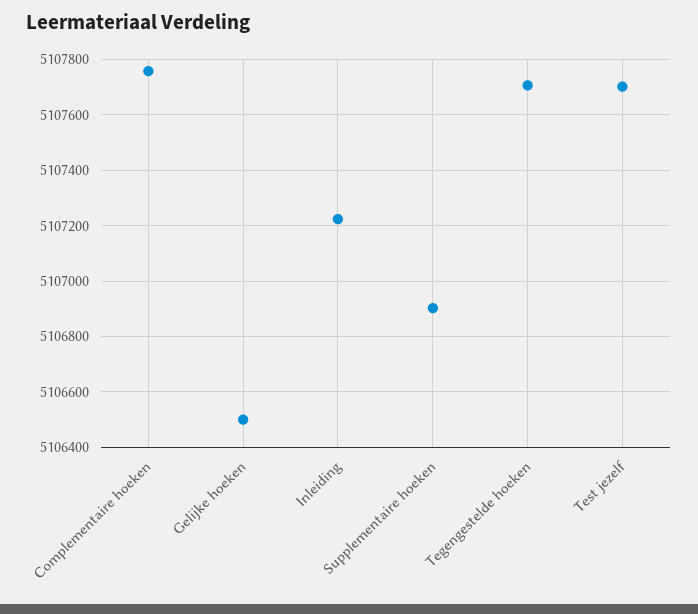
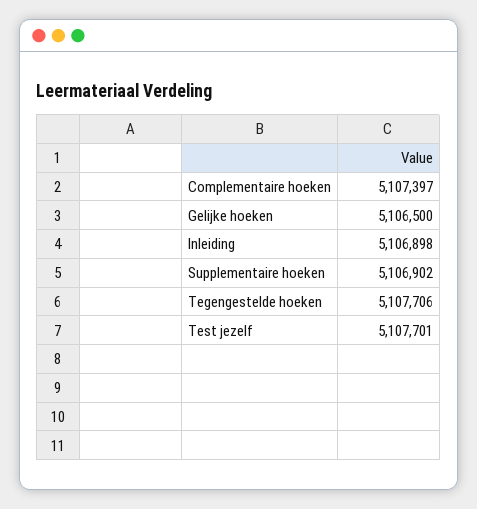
Complementaire hoeken: 5107750 -> 5107397
Inleiding: 5107225 -> 5106898

